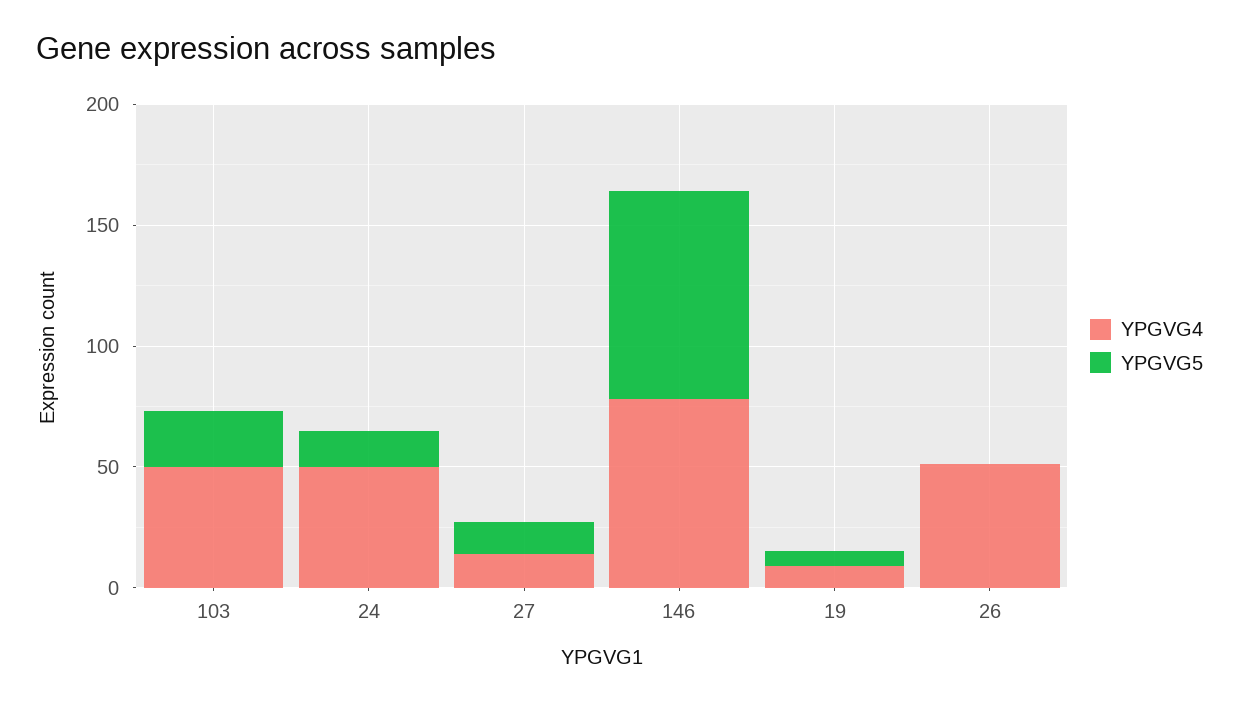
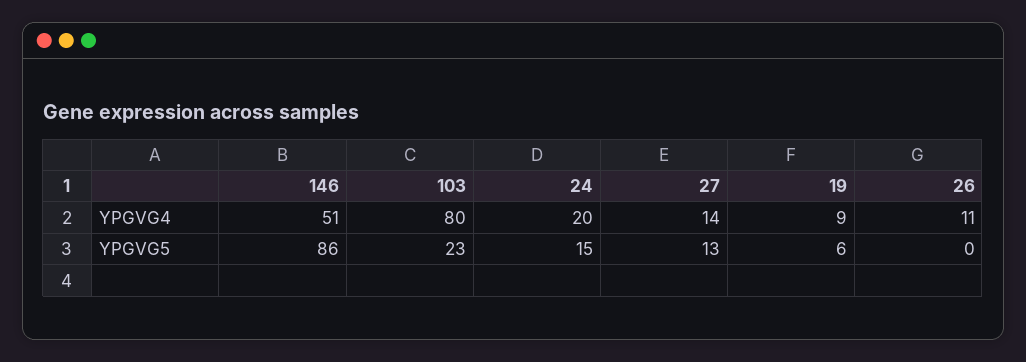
YPGVG4, 103: 50 -> 80
YPGVG4, 24: 50 -> 20
YPGVG4, 146: 80 -> 51
YPGVG4, 26: 50 -> 11

